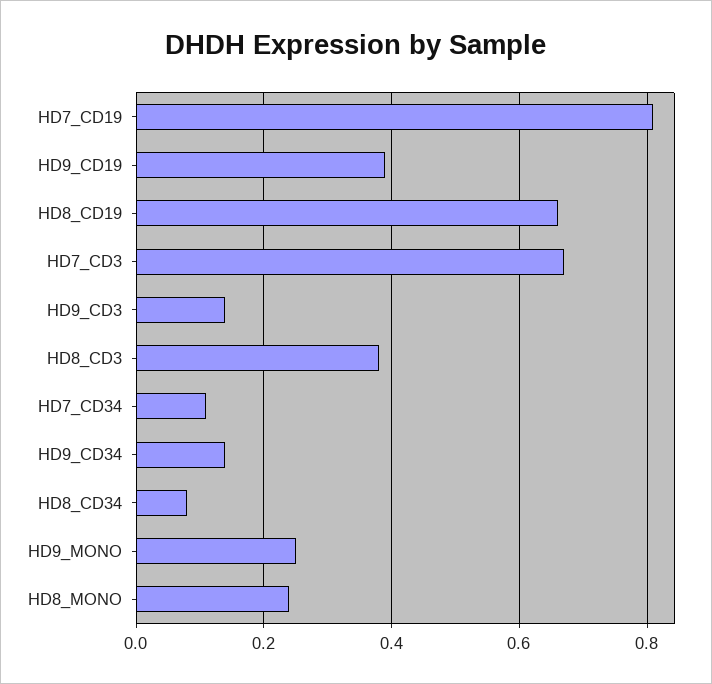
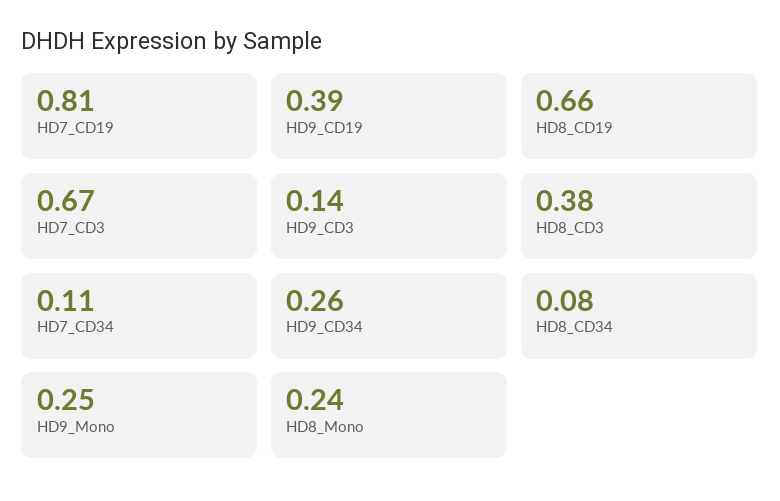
HD9_CD34: 0.15 -> 0.26

